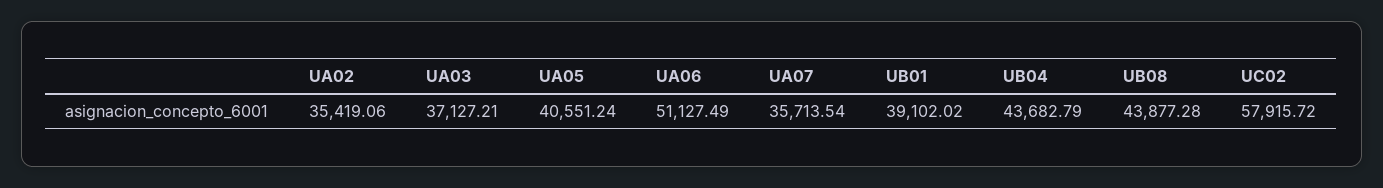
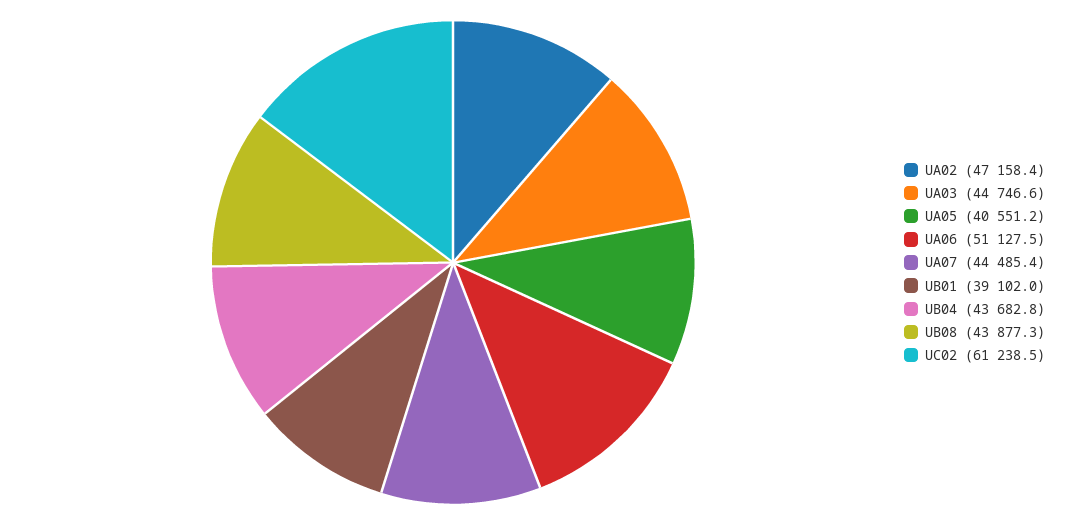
UA02: 35419.06 -> 47158.4
UA03: 37127.21 -> 44746.6
UA07: 35713.54 -> 44485.4
UC02: 57915.72 -> 61238.5

